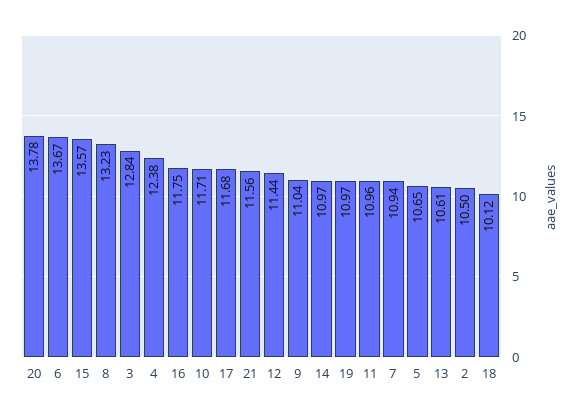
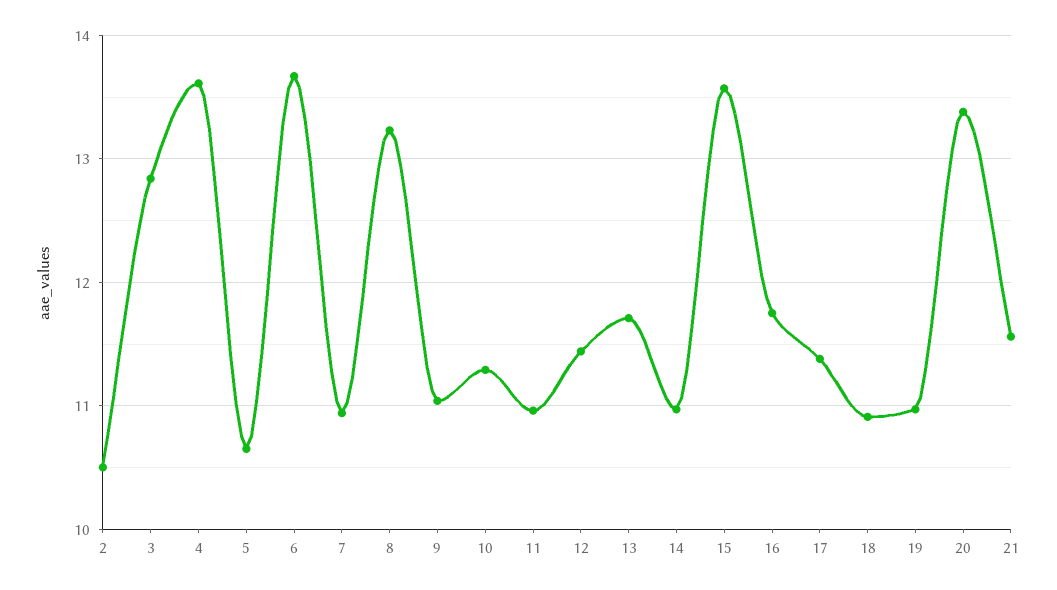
20: 13.78 -> 13.4
4: 12.38 -> 13.6
10: 11.71 -> 11.3
17: 11.68 -> 11.4
13: 10.61 -> 11.7
18: 10.12 -> 10.9

